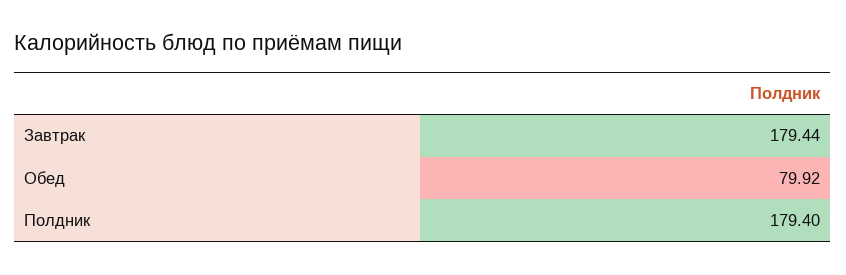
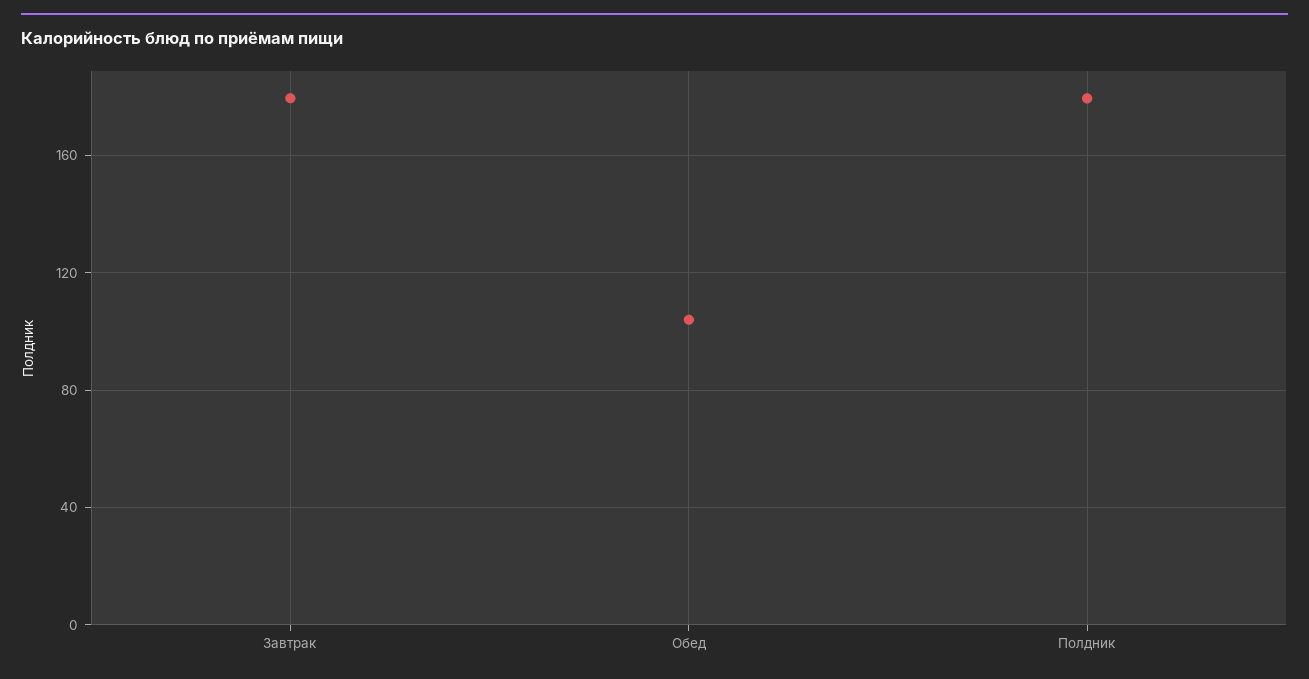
Обед: 79.92 -> 105

